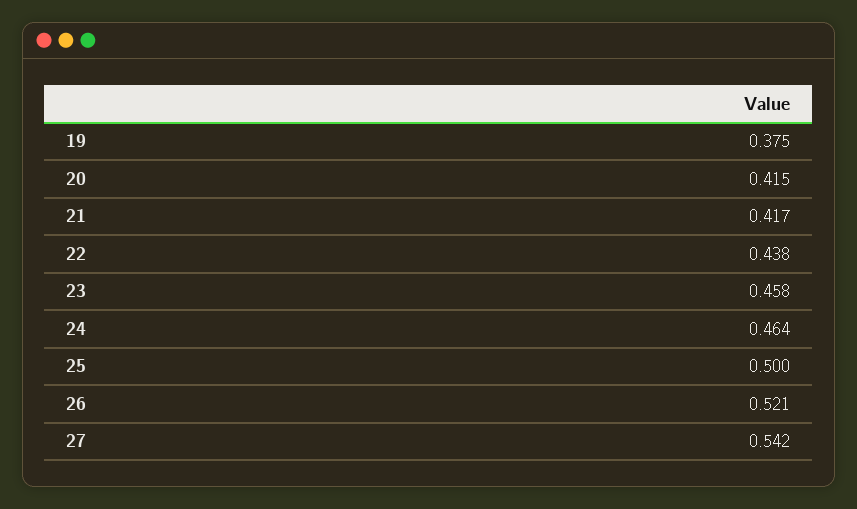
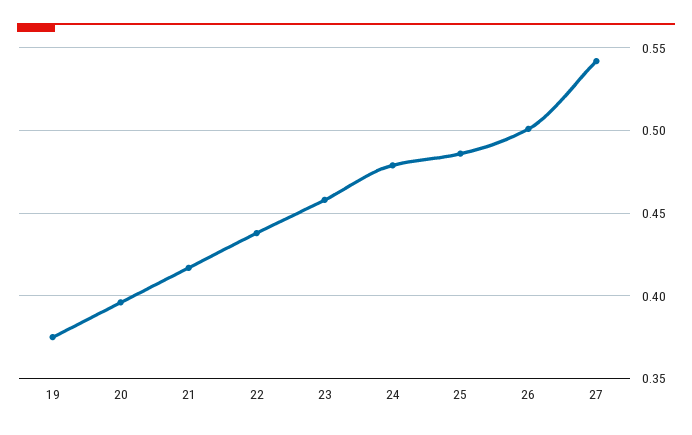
20: 0.415 -> 0.395
24: 0.464 -> 0.48
25: 0.5 -> 0.485
26: 0.521 -> 0.5

